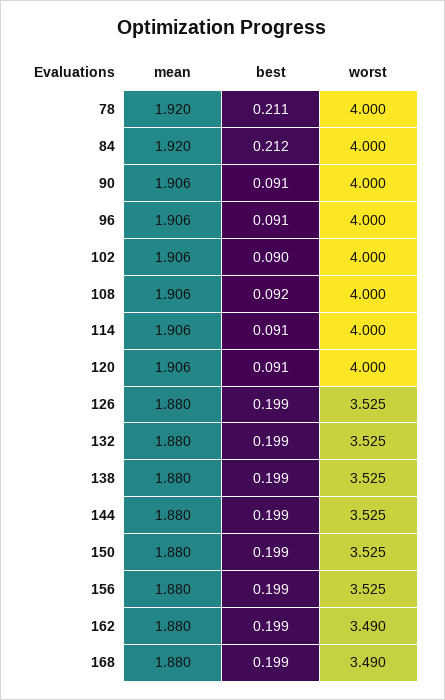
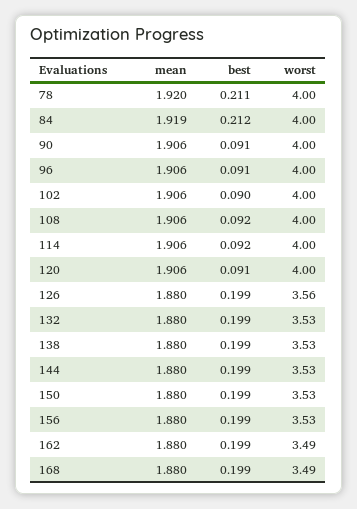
mean, 84: 1.92 -> 1.919
best, 114: 0.091 -> 0.092
worst, 126: 3.525 -> 3.56

